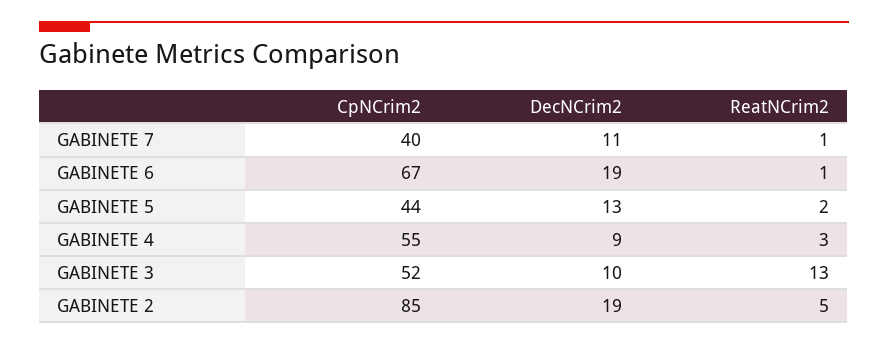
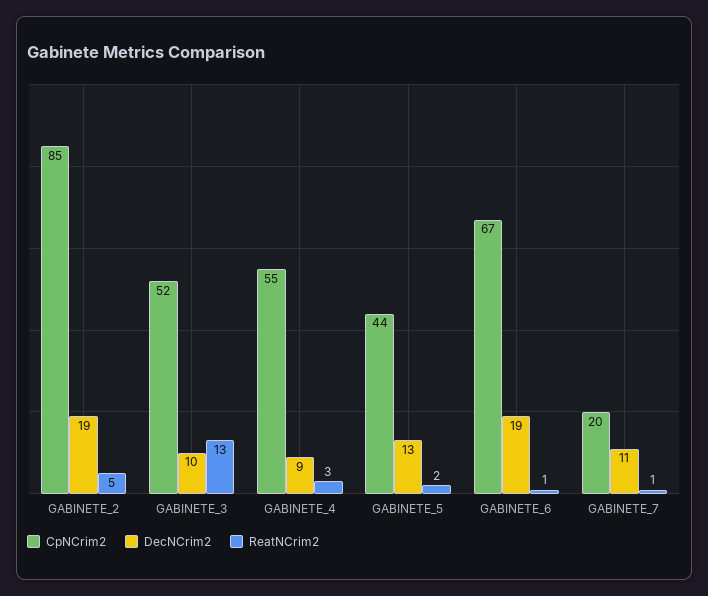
CpNCrim2, GABINETE 7: 40 -> 20

